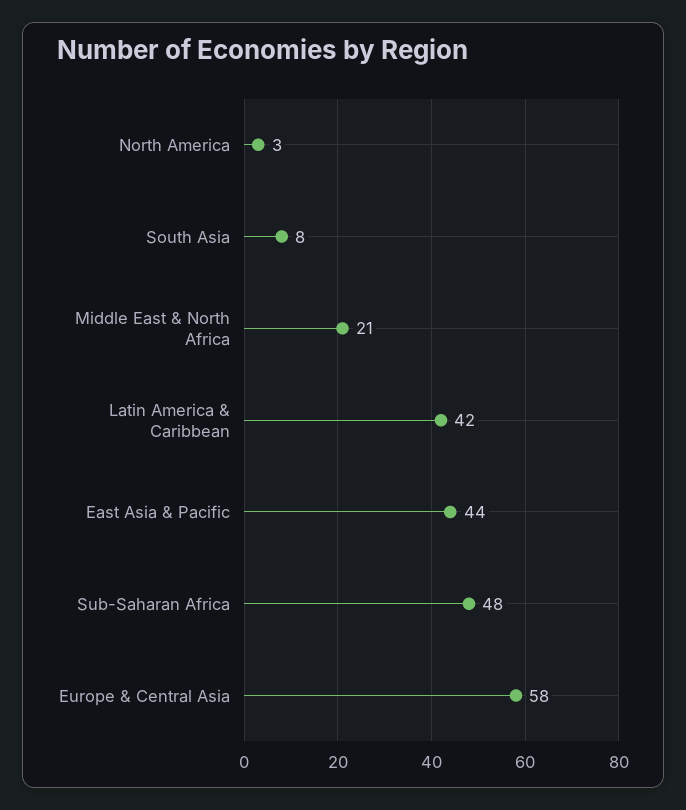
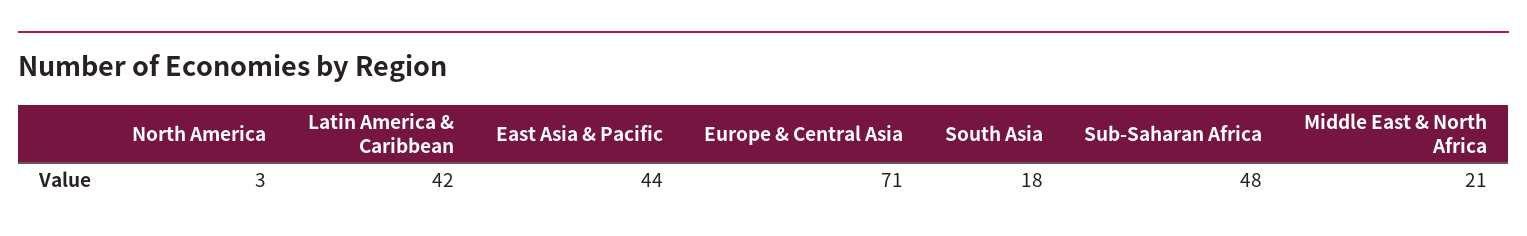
South Asia: 8 -> 18
Europe & Central Asia: 58 -> 71

